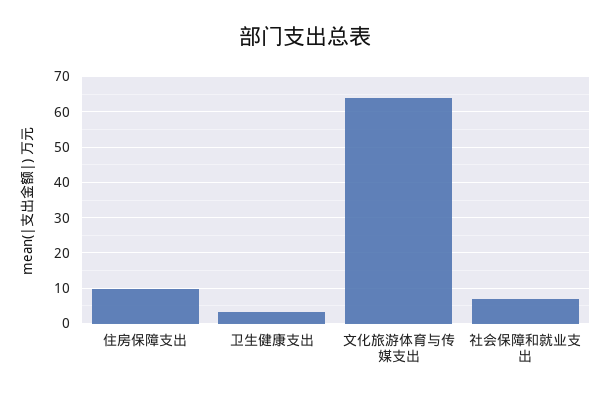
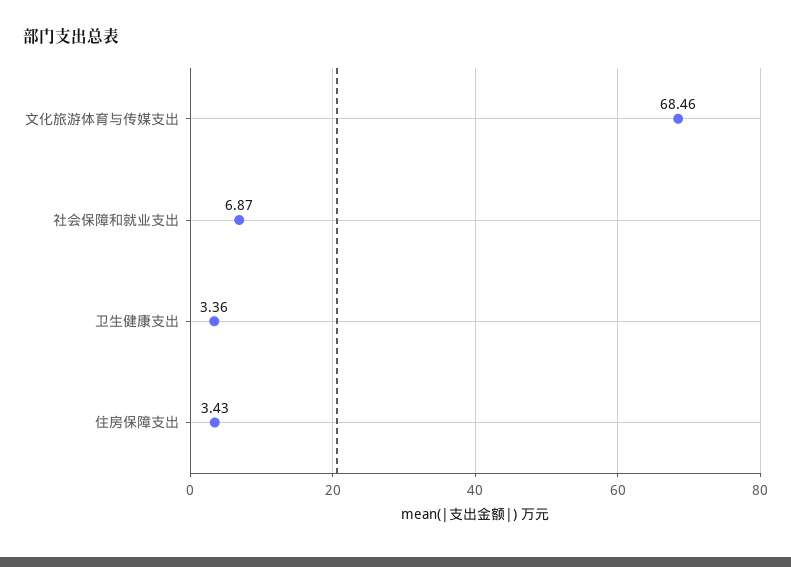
住房保障支出: 10 -> 3.43
文化旅游体育与传媒支出: 64 -> 68.46

